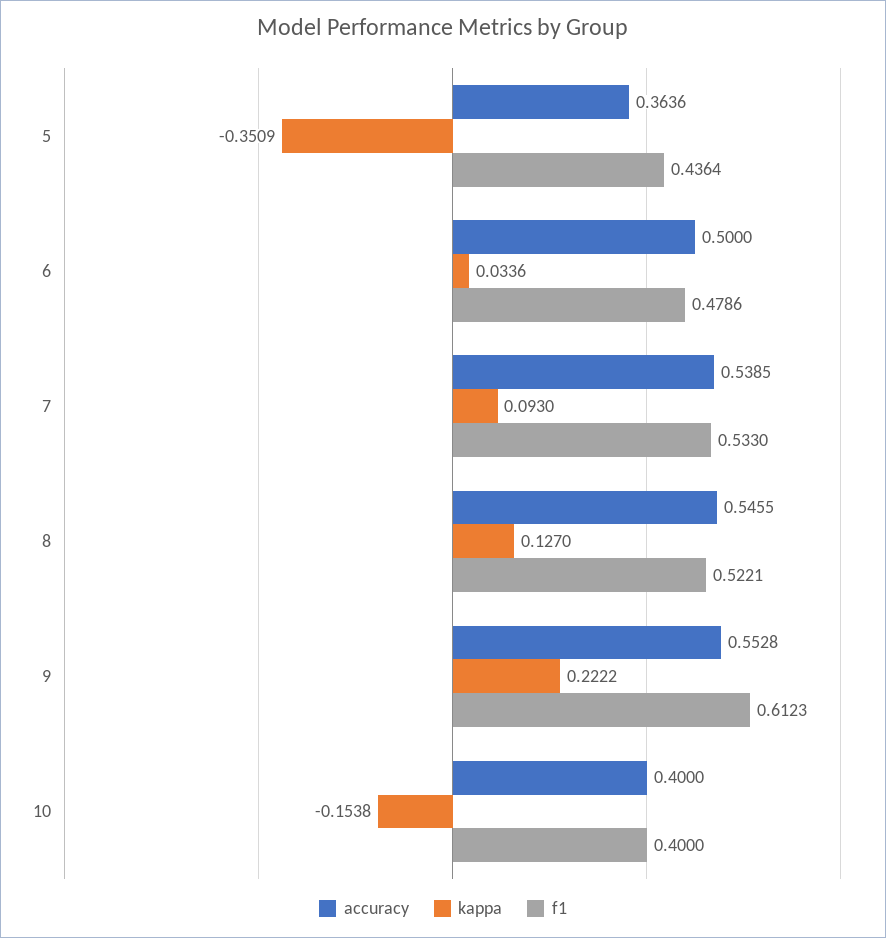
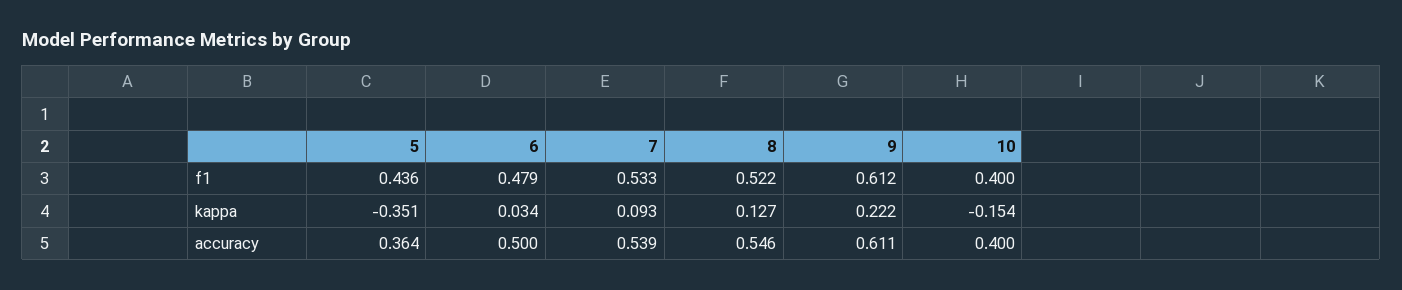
accuracy, 9: 0.5528 -> 0.611

